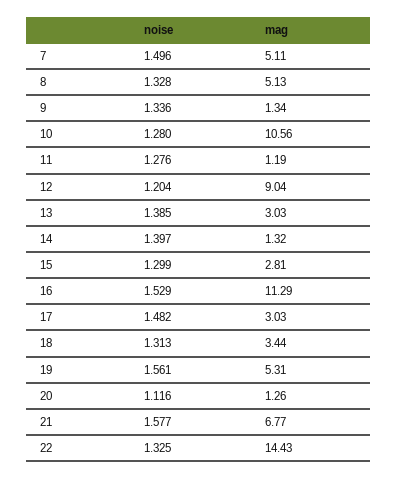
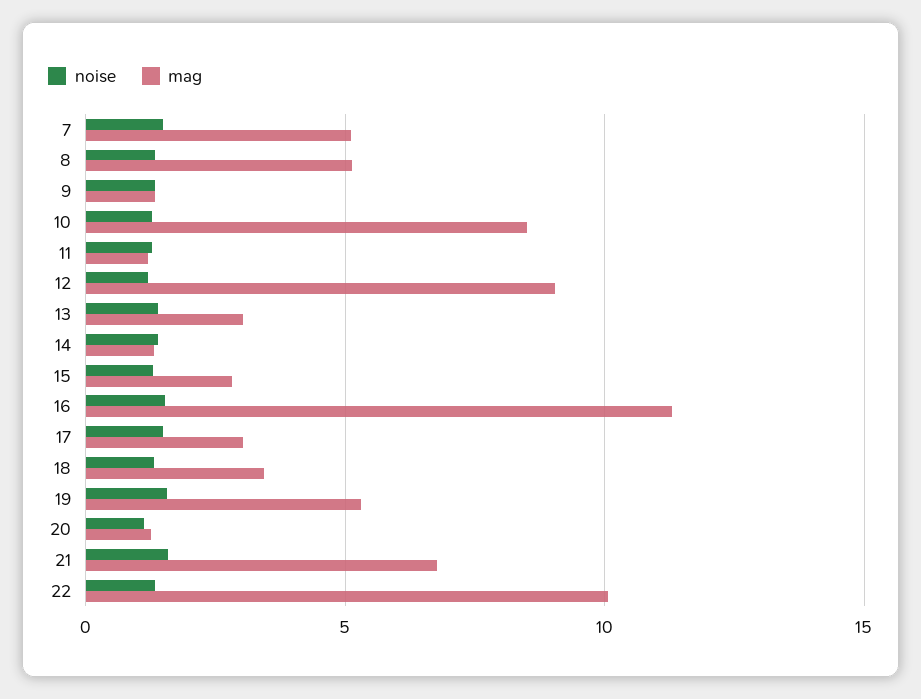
mag, 10: 10.56 -> 8.5
mag, 22: 14.43 -> 10

